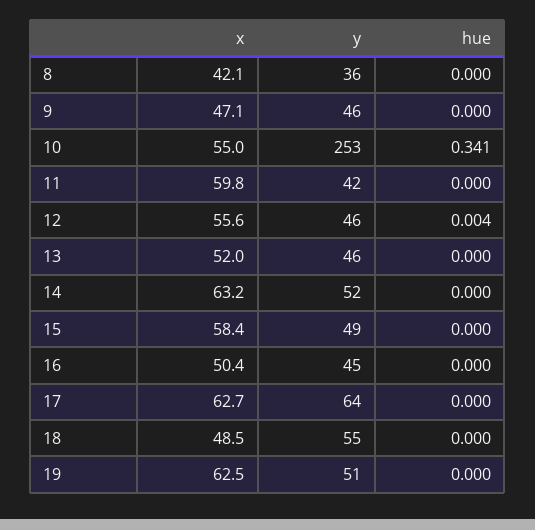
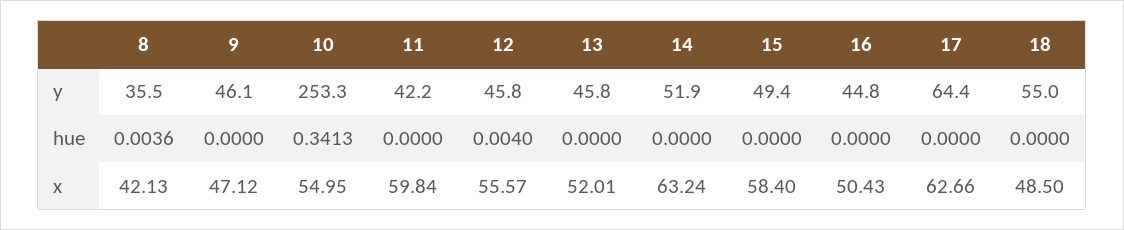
hue, 8: 0 -> 0.0036
x, 19: 62.5 -> none
y, 19: 51 -> none
hue, 19: 0 -> none

